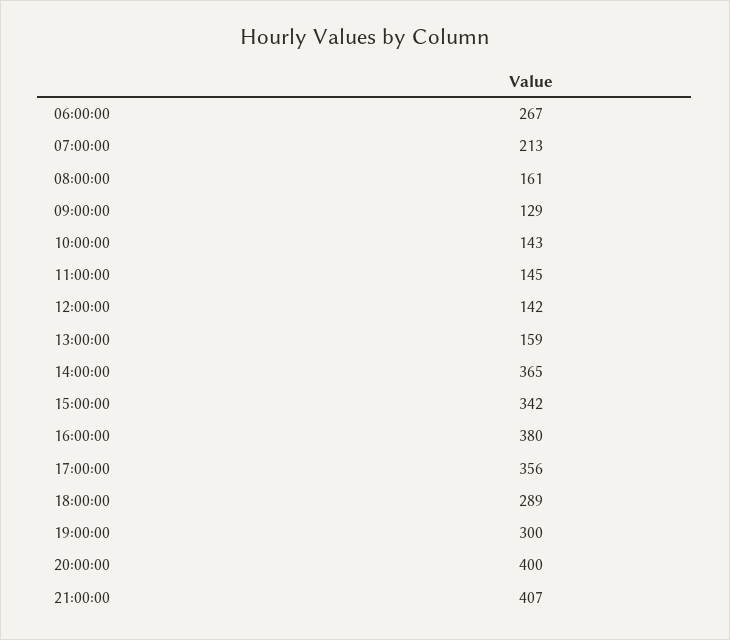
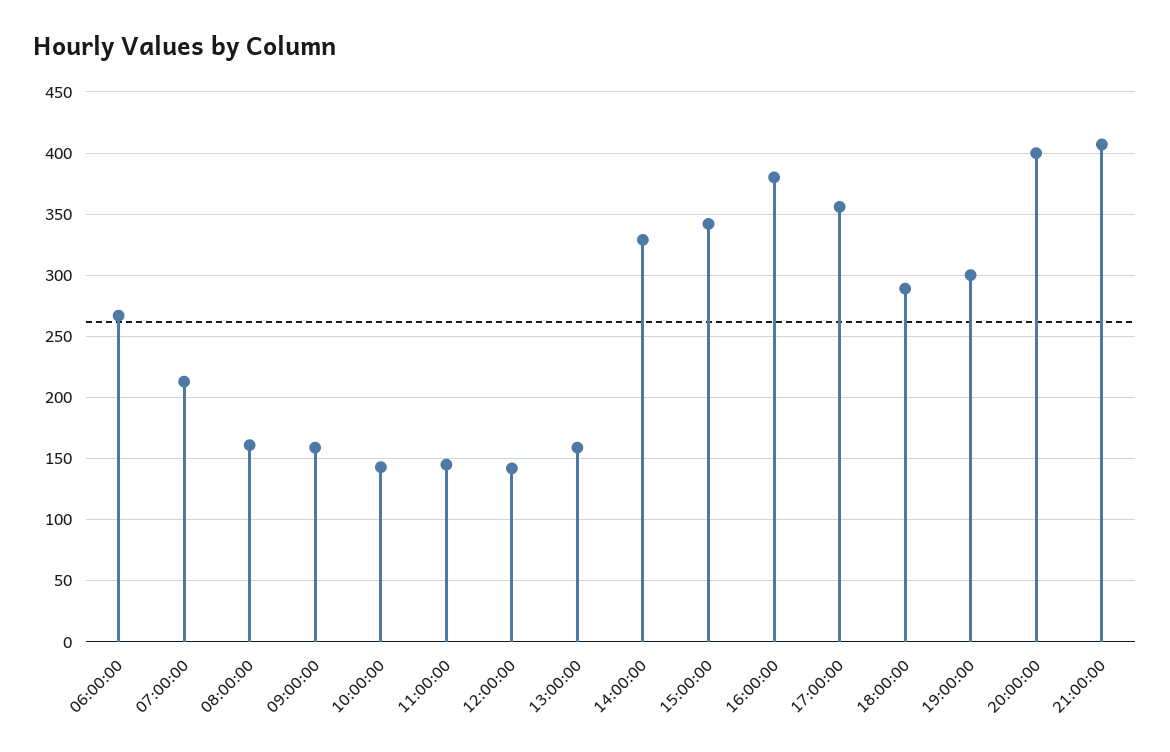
09:00:00: 129 -> 160
14:00:00: 365 -> 330

